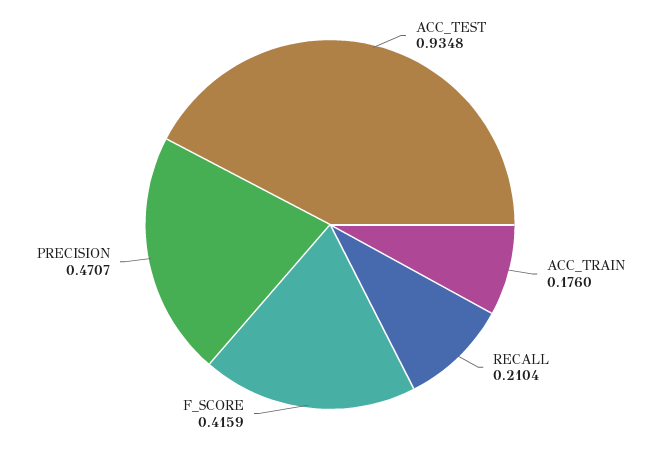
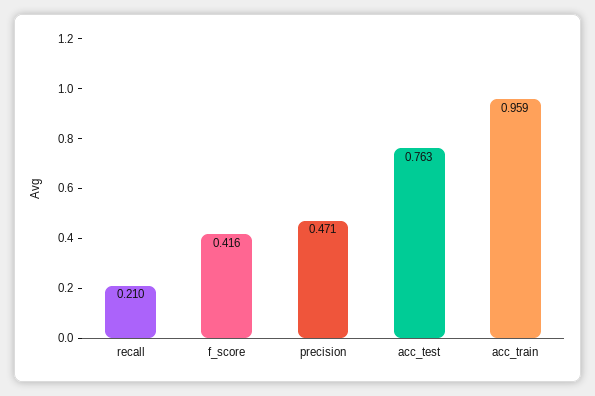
ACC_TEST: 0.9348 -> 0.763
ACC_TRAIN: 0.176 -> 0.959

